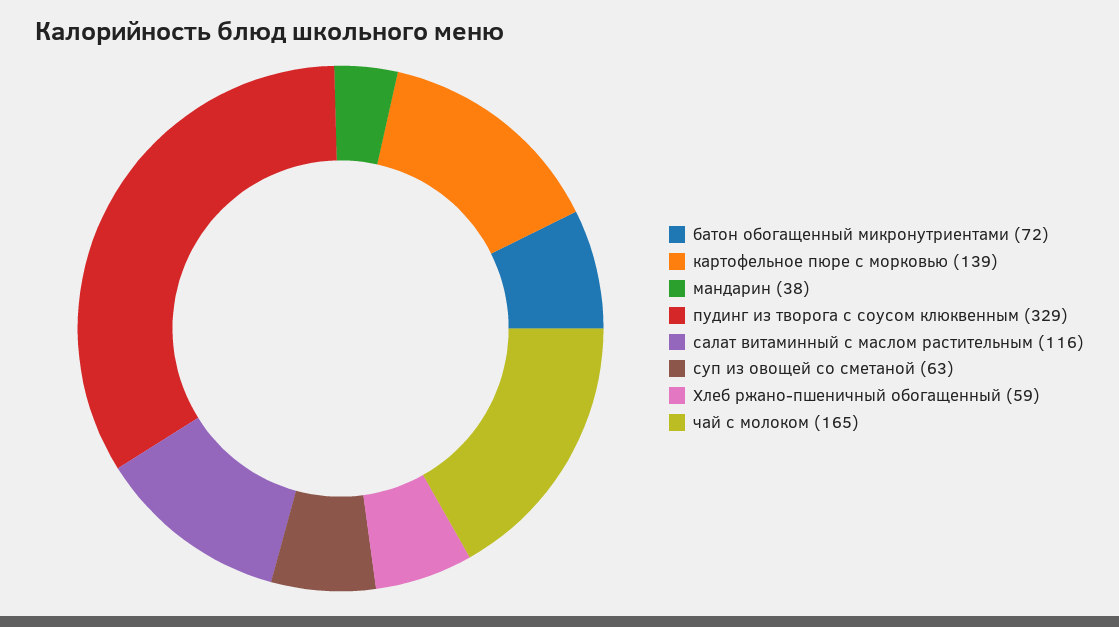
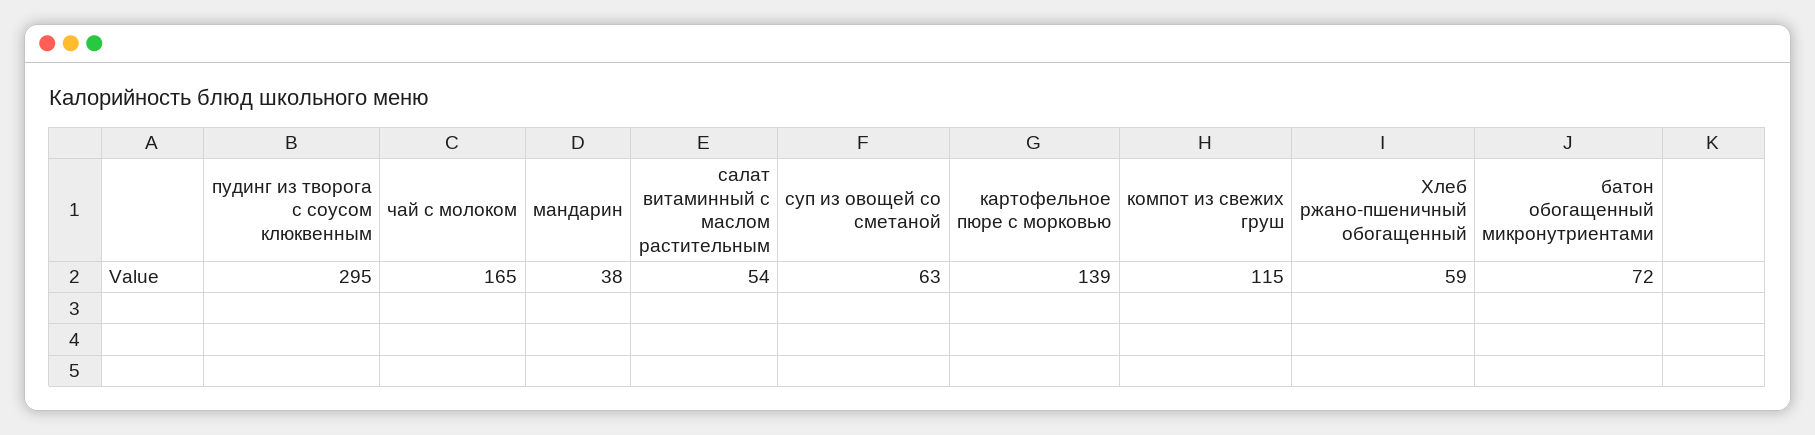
пудинг из творога с соусом клюквенным: 329 -> 295
салат витаминный с маслом растительным: 116 -> 54
компот из свежих груш: none -> 115

